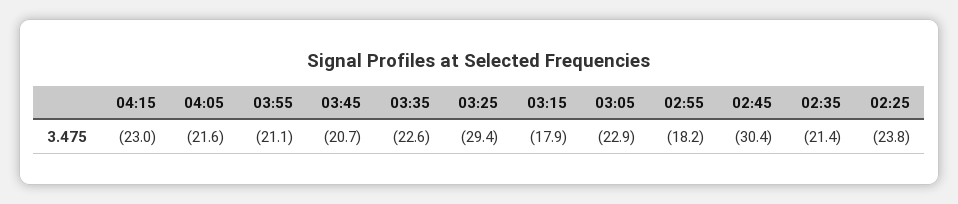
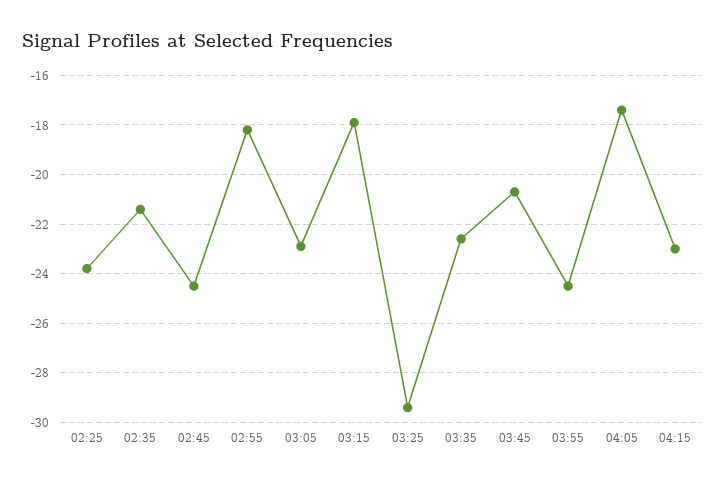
04:05: -21.6 -> -17.5
03:55: -21.1 -> -24.5
02:45: -30.4 -> -24.5

